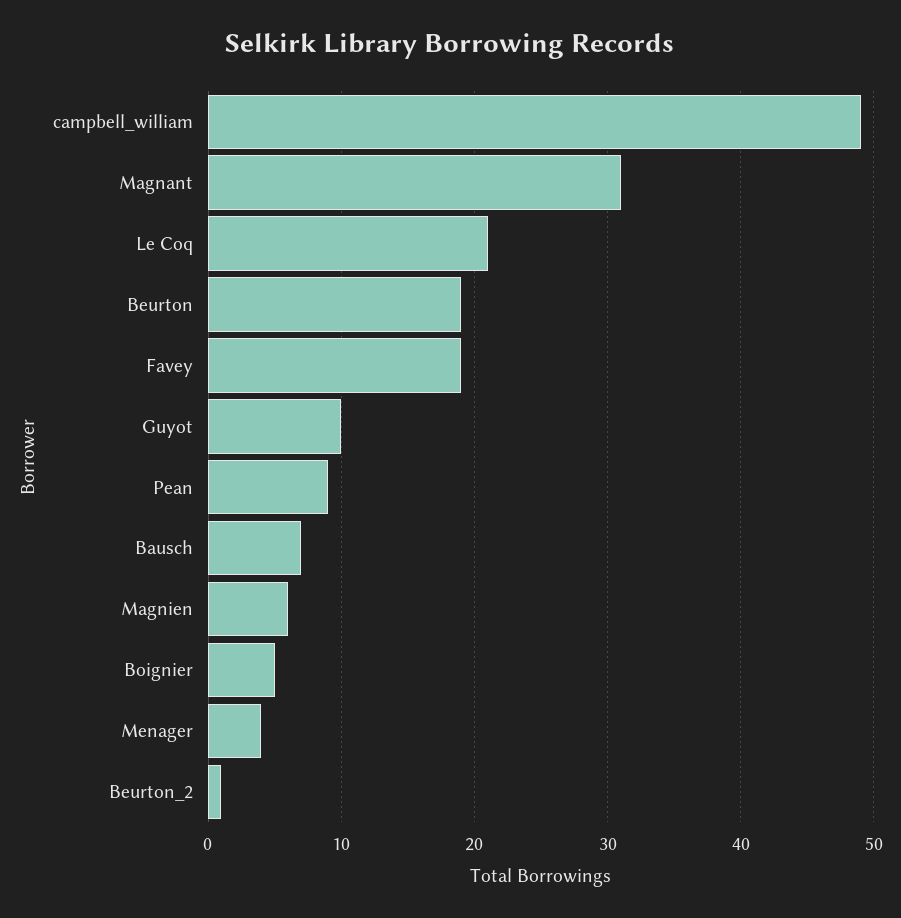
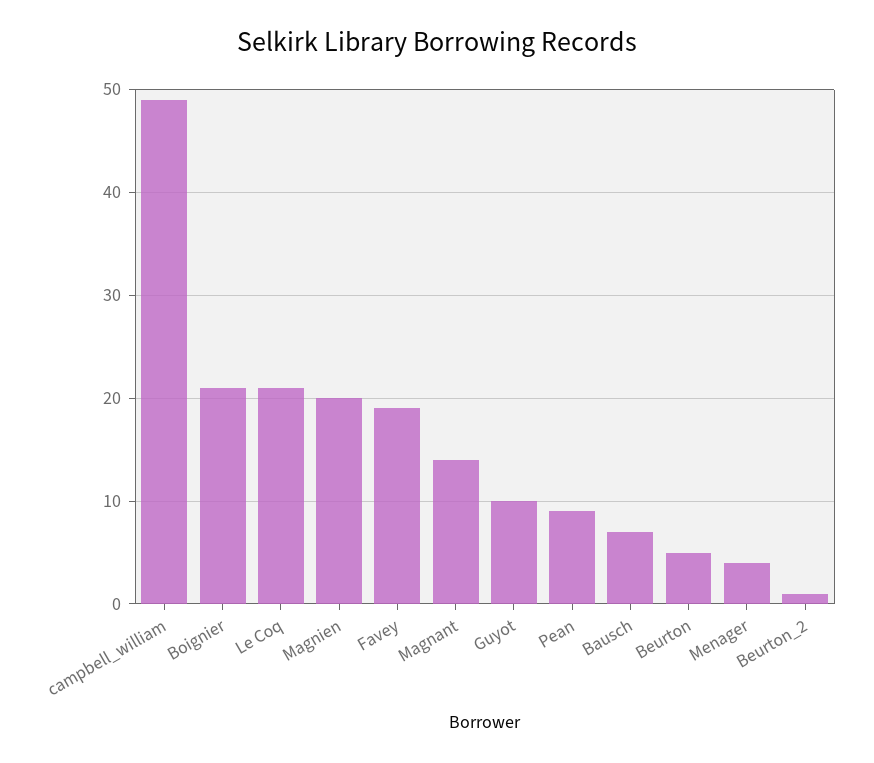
Magnant: 31 -> 14
Beurton: 19 -> 5
Magnien: 6 -> 20
Boignier: 5 -> 21

